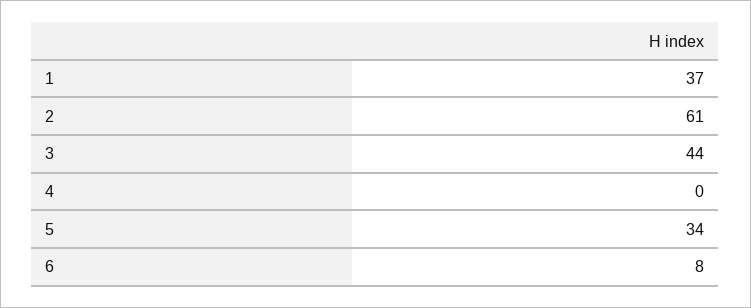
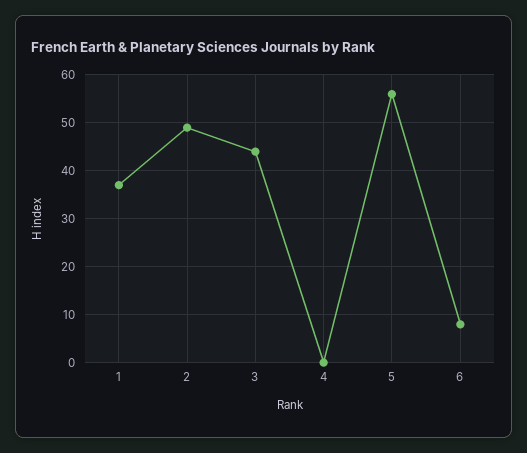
2: 61 -> 50
5: 34 -> 55

